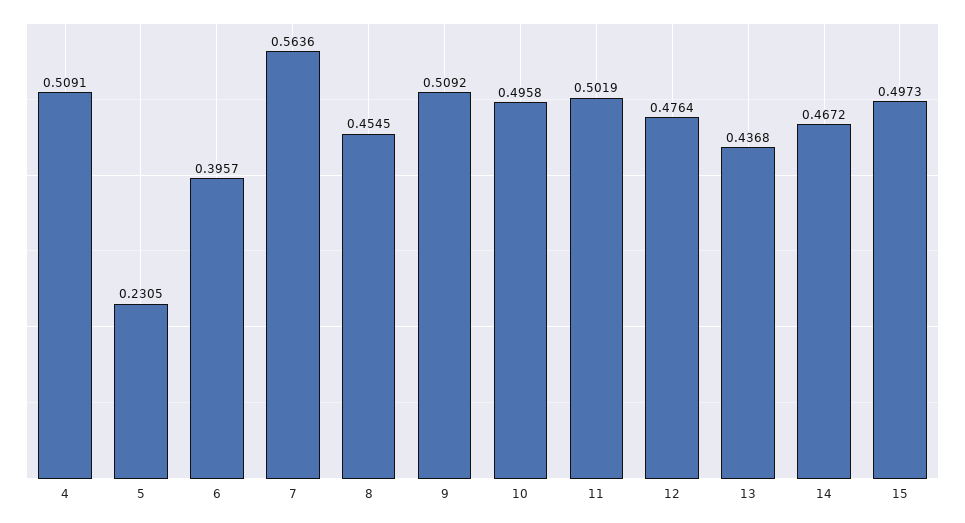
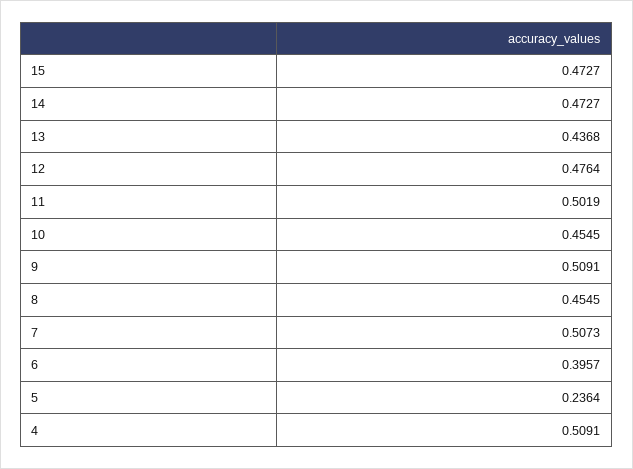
5: 0.2305 -> 0.2364
7: 0.5636 -> 0.5073
9: 0.5092 -> 0.5091
10: 0.4958 -> 0.4545
14: 0.4672 -> 0.4727
15: 0.4973 -> 0.4727

